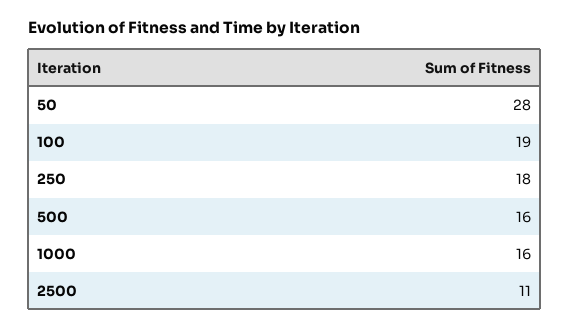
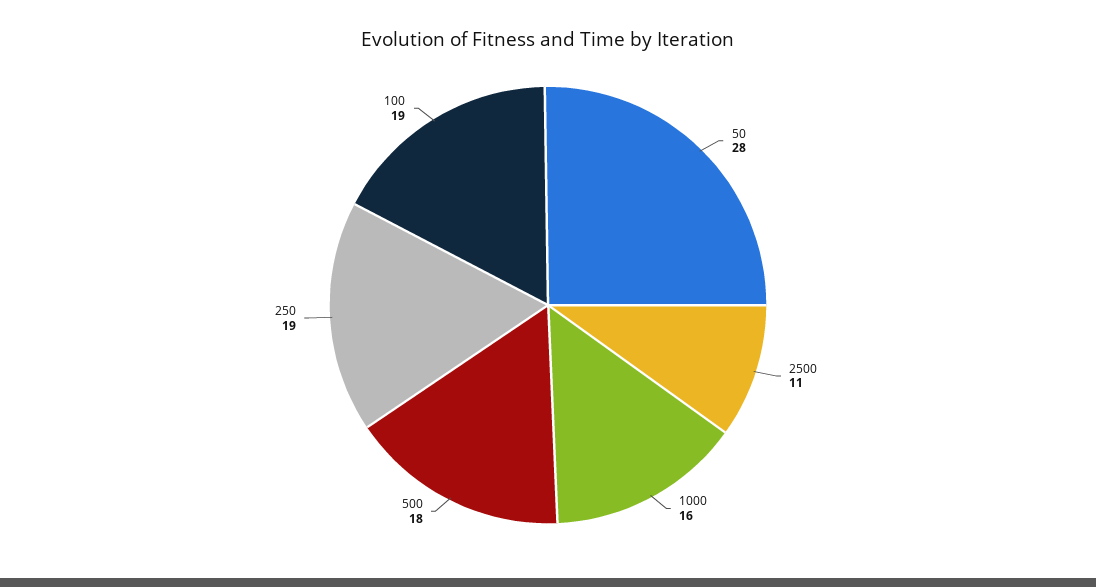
250: 18 -> 19
500: 16 -> 18

